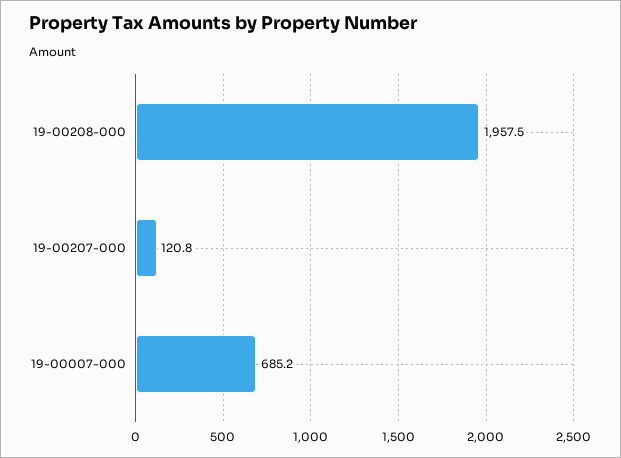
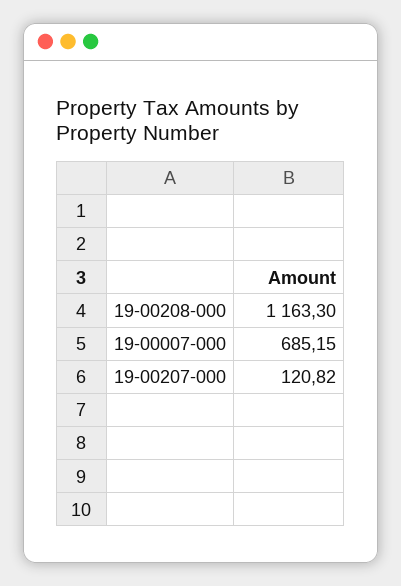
19-00208-000: 1957.5 -> 1163.3

